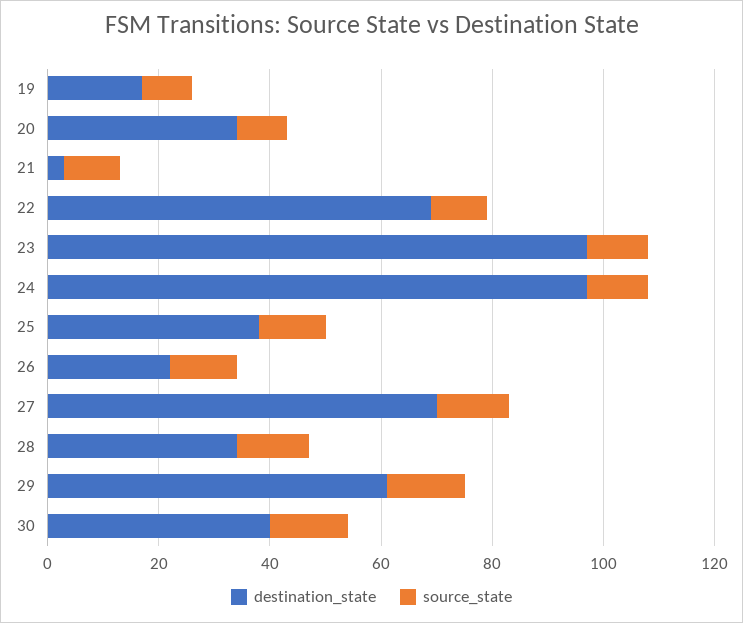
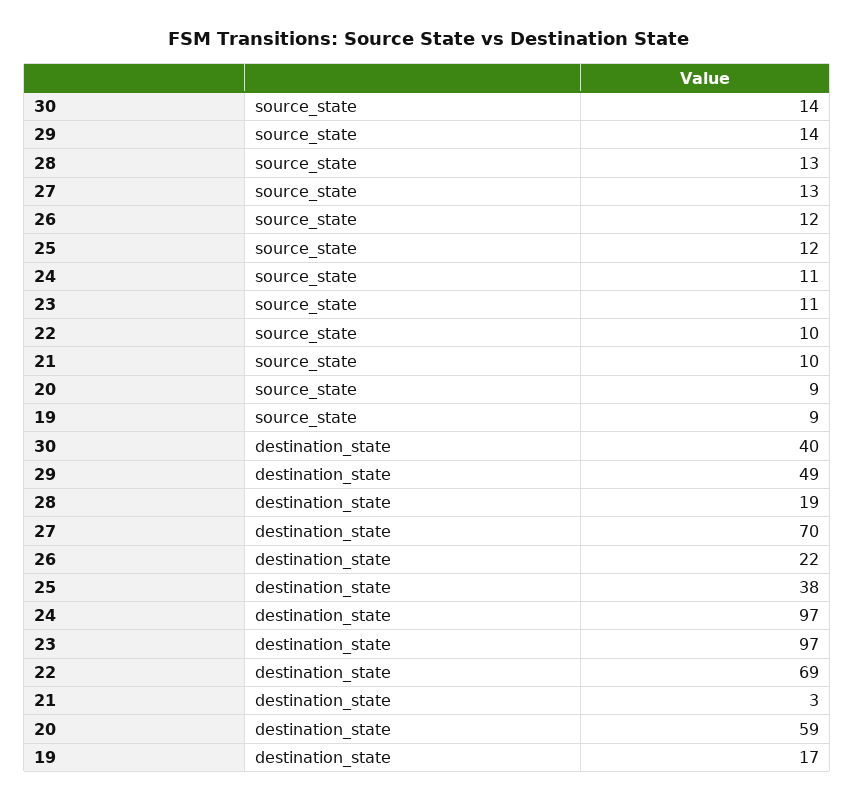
destination_state, 20: 35 -> 59
destination_state, 28: 35 -> 19
destination_state, 29: 60 -> 49

